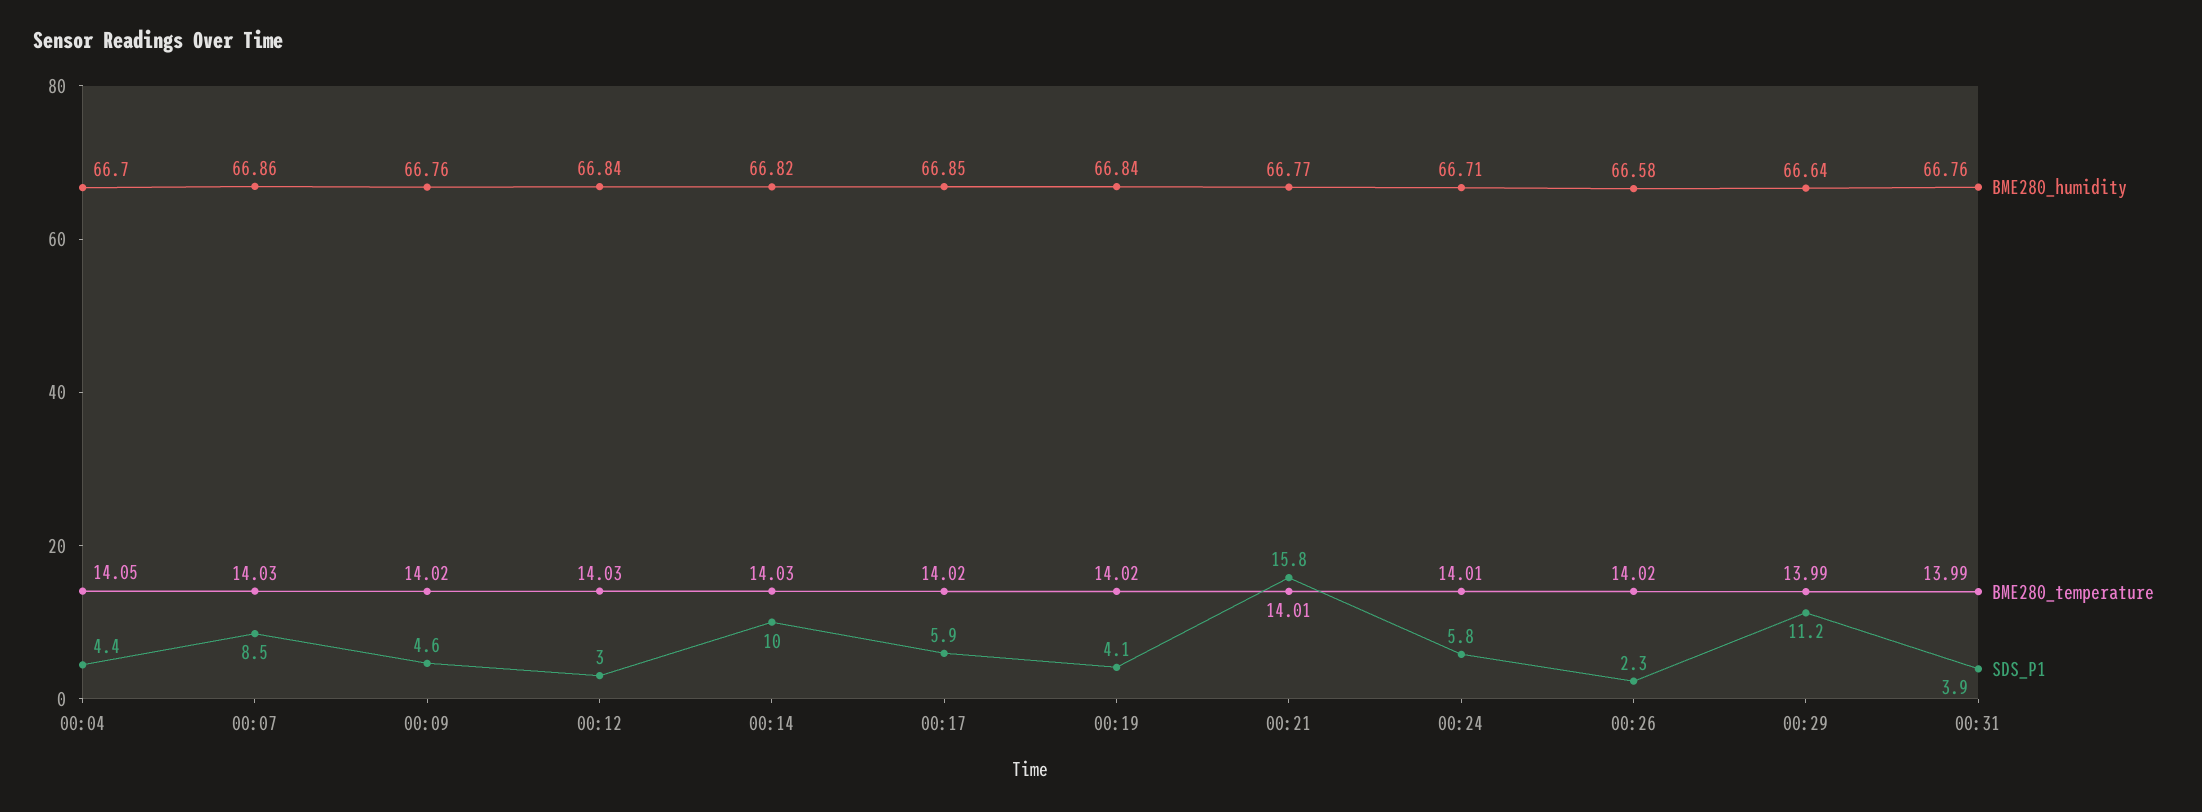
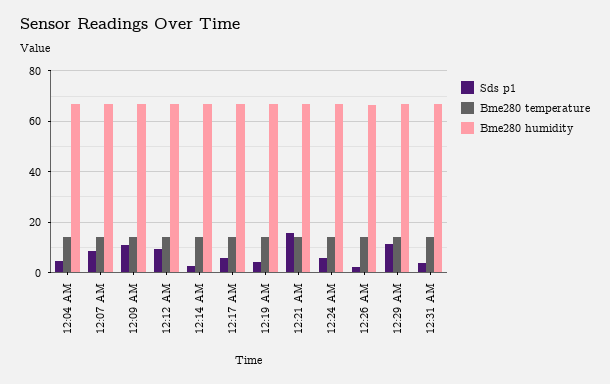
SDS_P1, 00:09: 4.6 -> 10
SDS_P1, 00:12: 3 -> 10
SDS_P1, 00:14: 10 -> 2.5

